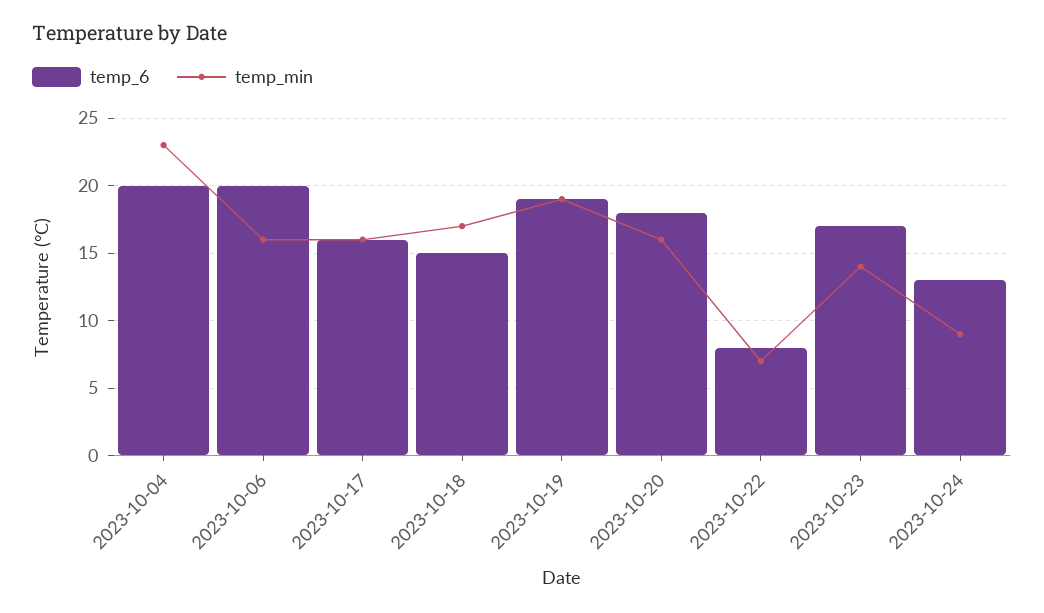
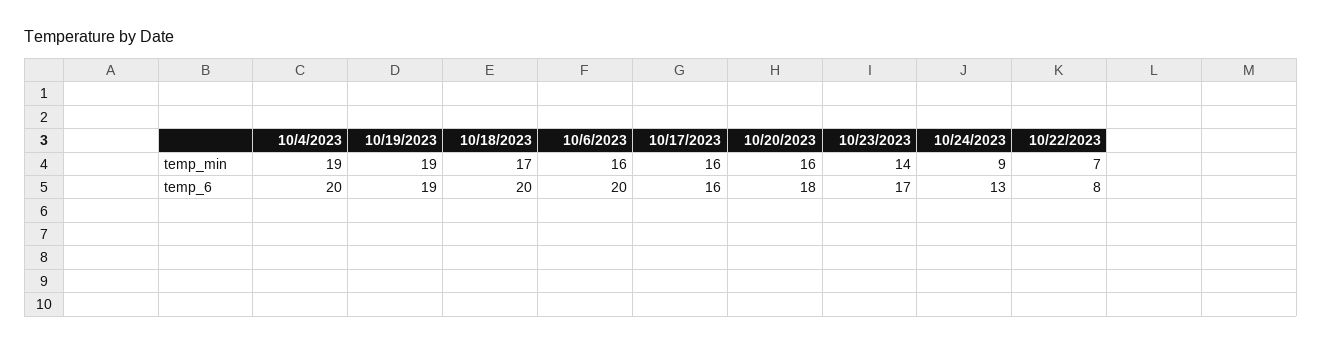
temp_min, 2023-10-04: 23 -> 19
temp_6, 2023-10-18: 15 -> 20

